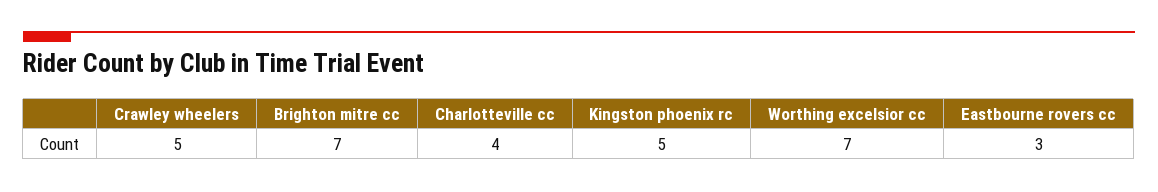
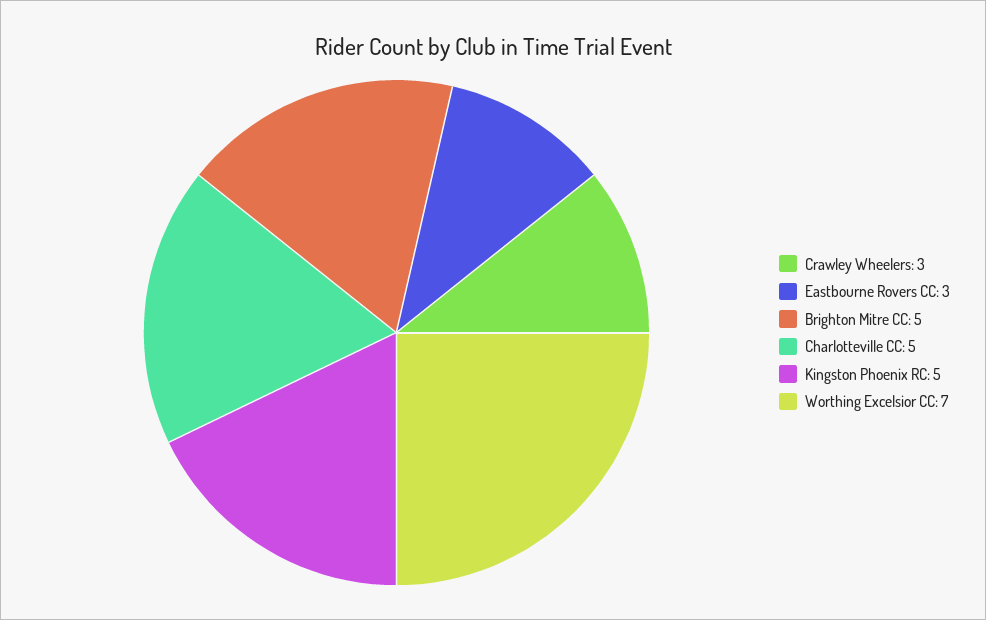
Crawley wheelers: 5 -> 3
Brighton mitre cc: 7 -> 5
Charlotteville cc: 4 -> 5

